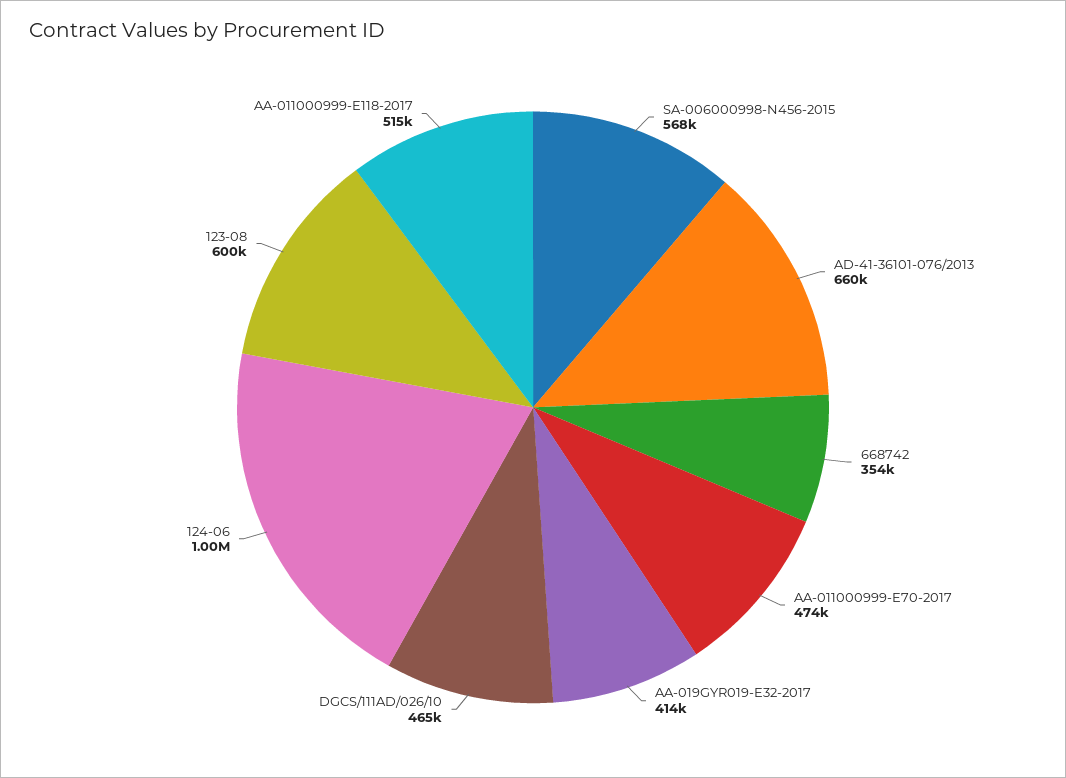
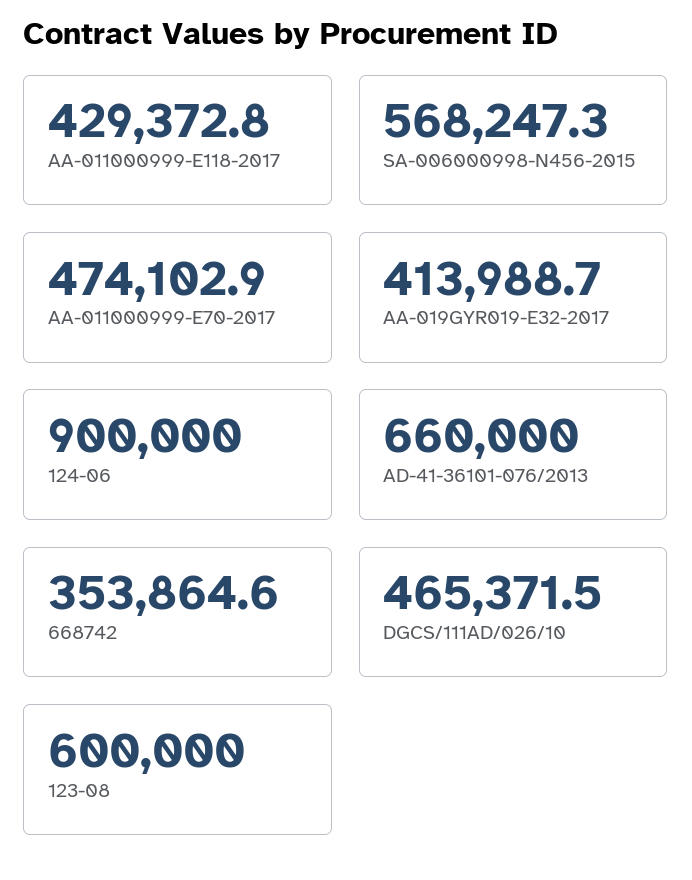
124-06: 1000000 -> 900000
AA-011000999-E118-2017: 515000 -> 429372.8

